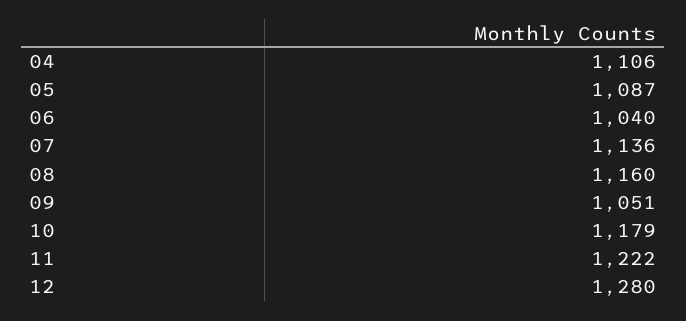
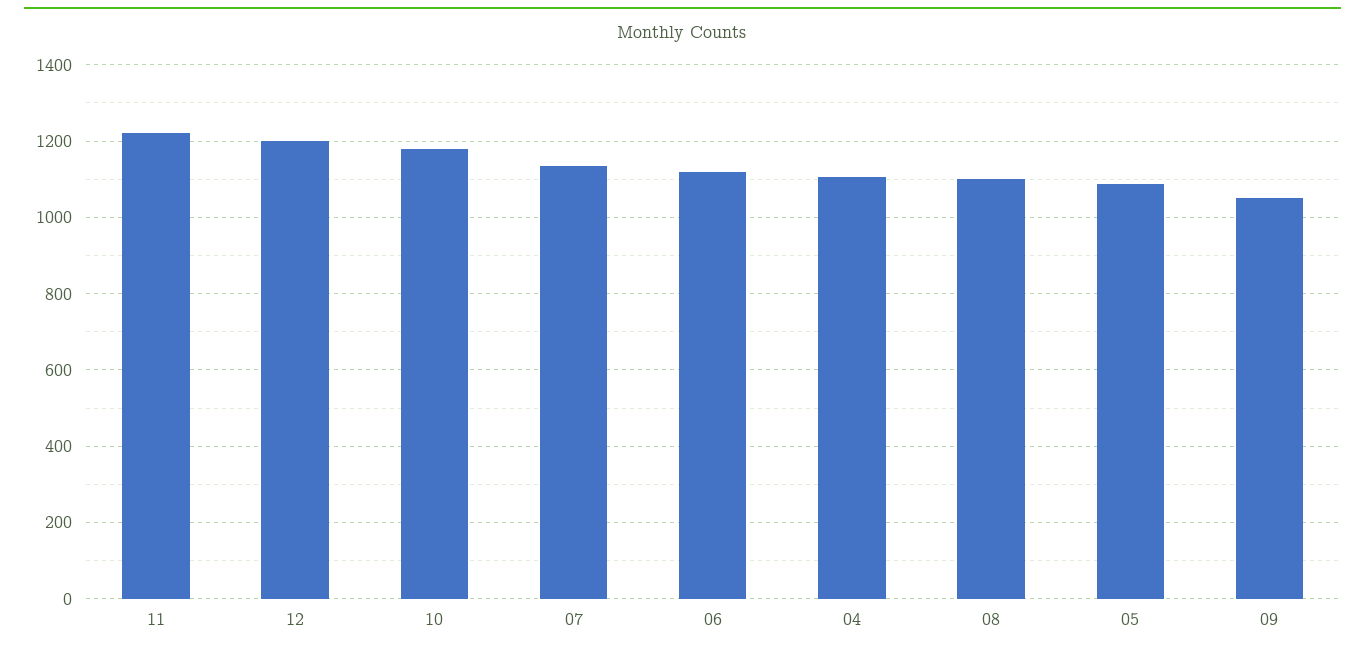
06: 1040 -> 1120
08: 1160 -> 1100
12: 1280 -> 1200

